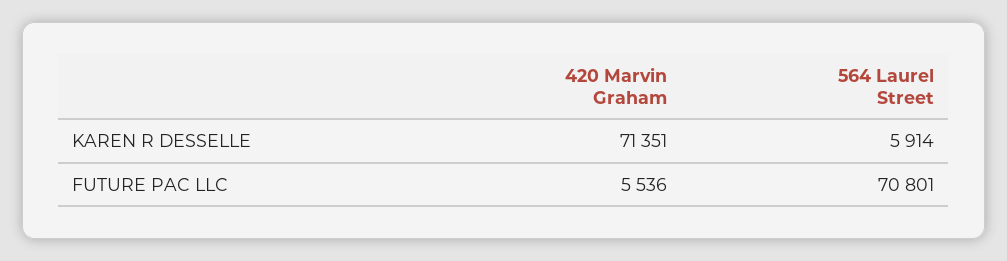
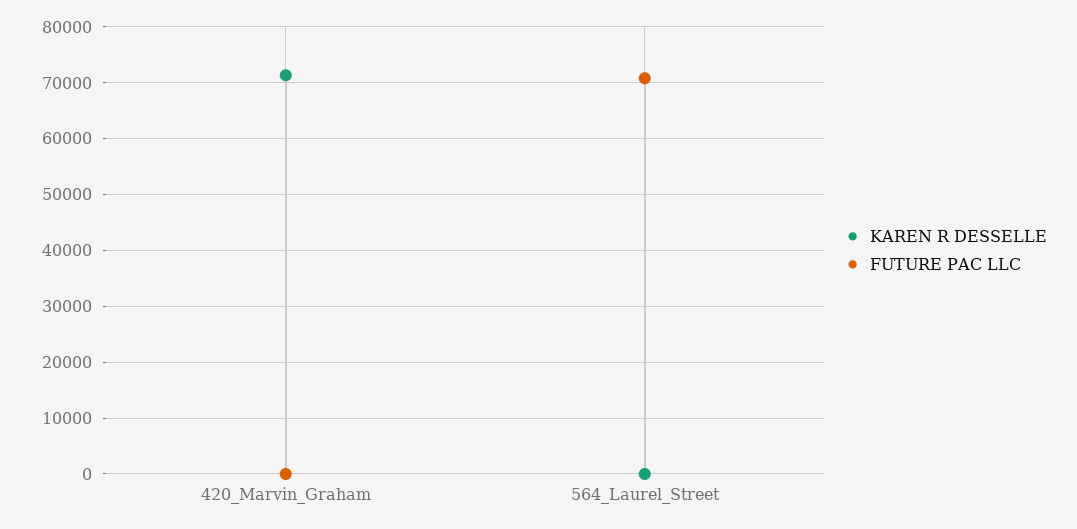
KAREN R DESSELLE, 564 Laurel Street: 5914 -> 0
FUTURE PAC LLC, 420 Marvin Graham: 5536 -> 0

